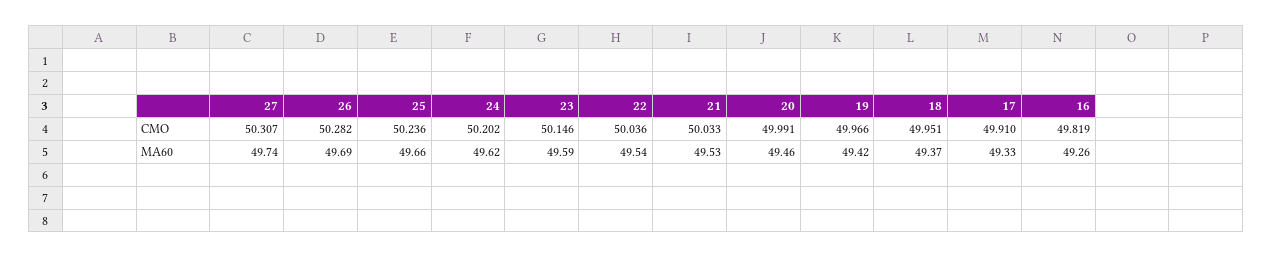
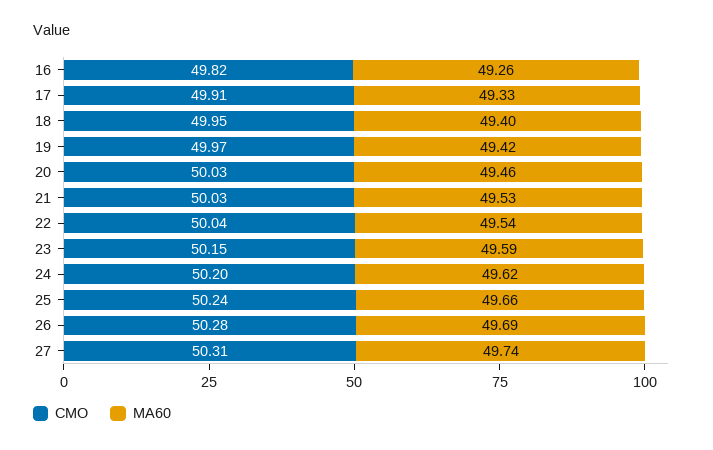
CMO, 20: 49.991 -> 50.03
MA60, 18: 49.37 -> 49.4

